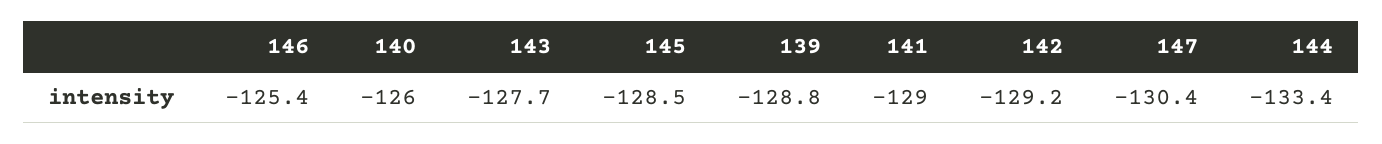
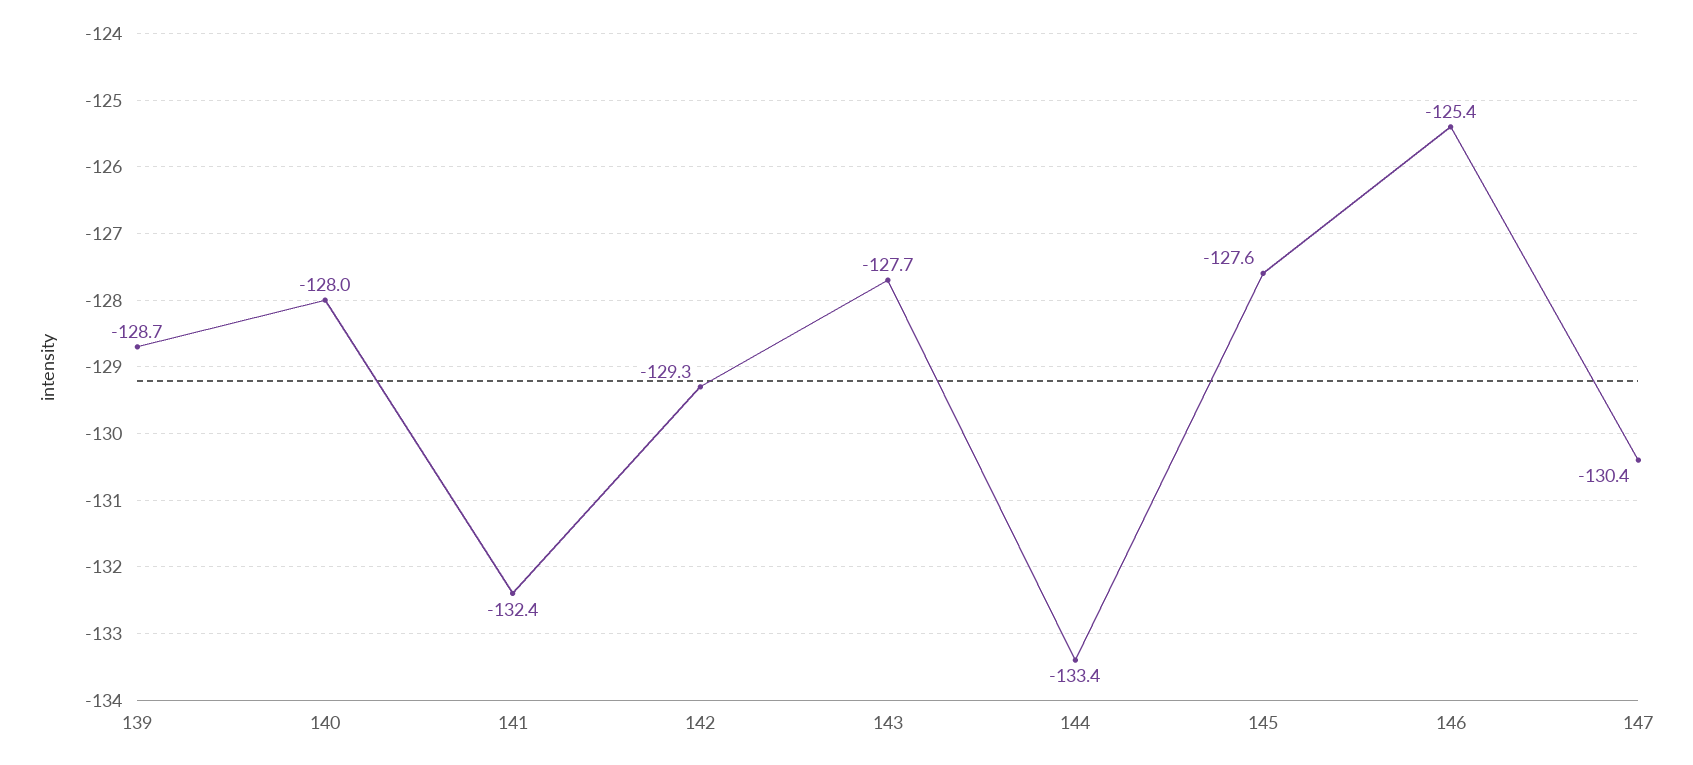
140: -126 -> -128
145: -128.5 -> -127.6
139: -128.8 -> -128.7
141: -129 -> -132.4
142: -129.2 -> -129.3

